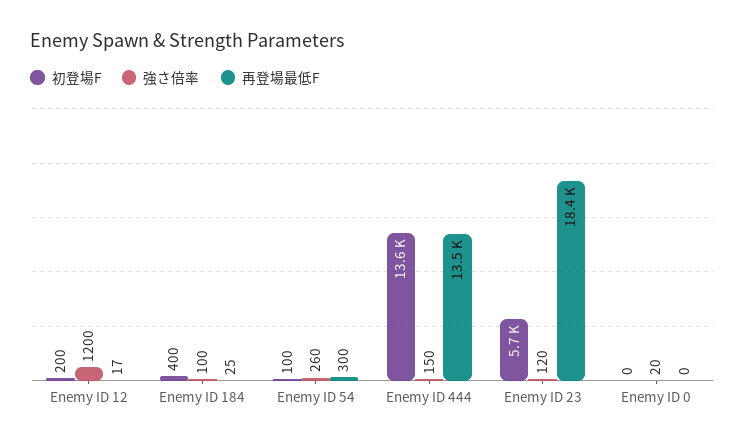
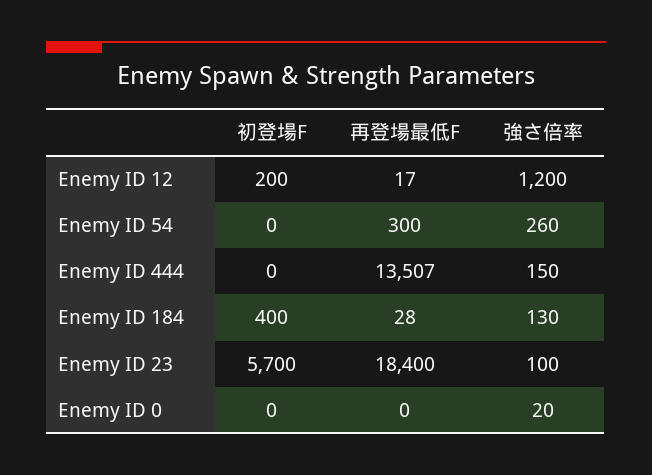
強さ倍率, Enemy ID 184: 100 -> 130
再登場最低F, Enemy ID 184: 25 -> 28
初登場F, Enemy ID 54: 100 -> 0
初登場F, Enemy ID 444: 13600 -> 0
強さ倍率, Enemy ID 23: 120 -> 100

